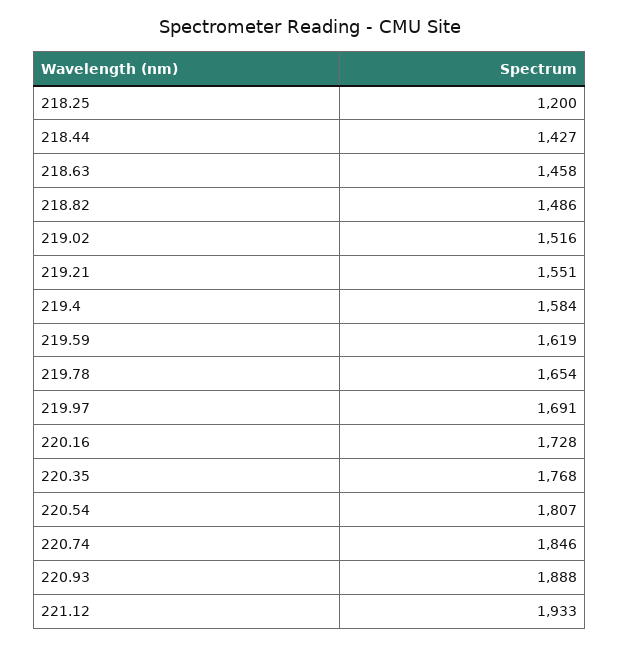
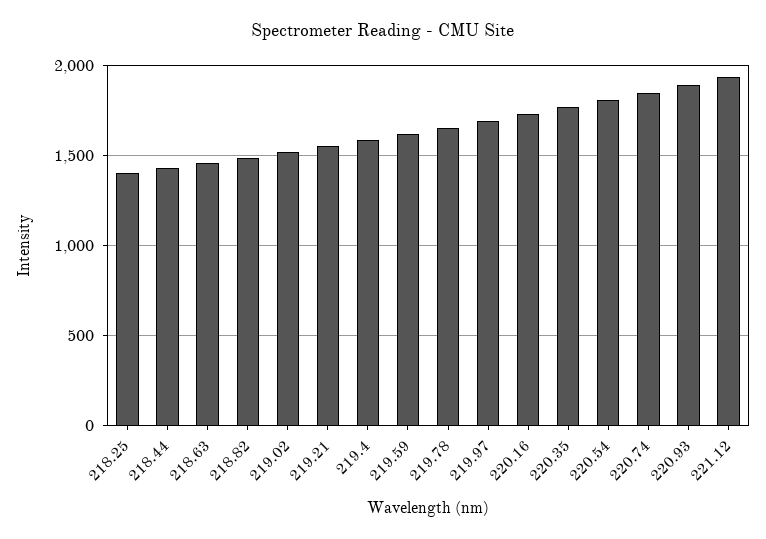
218.25: 1200 -> 1400

